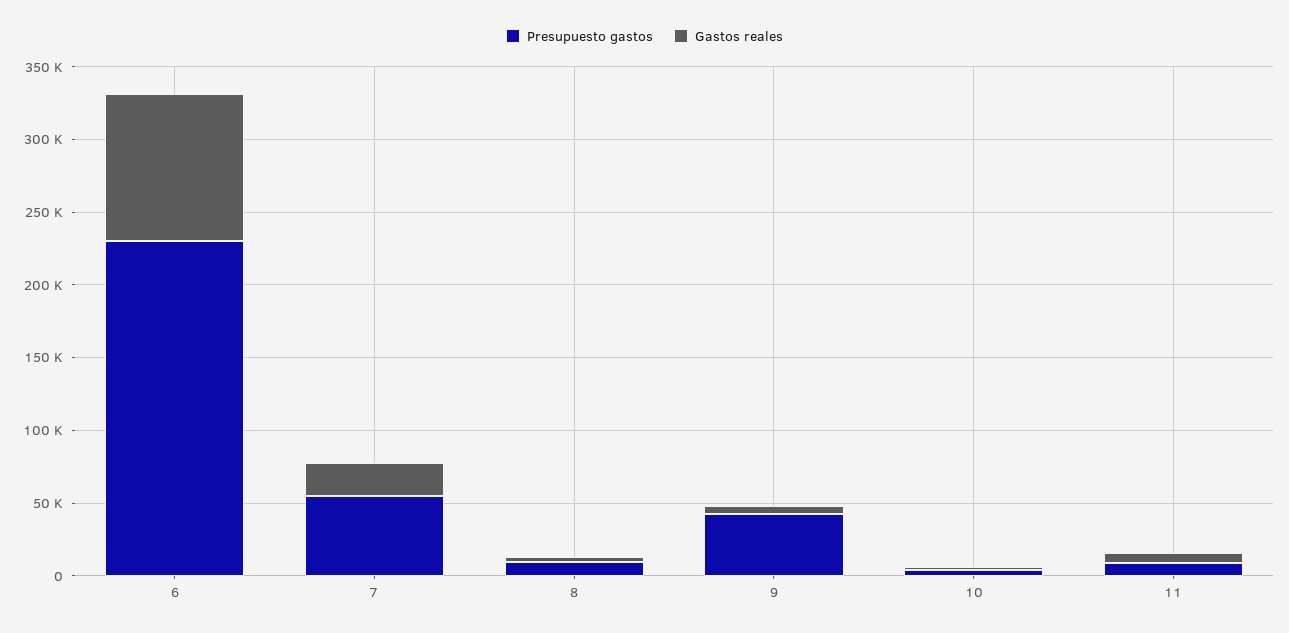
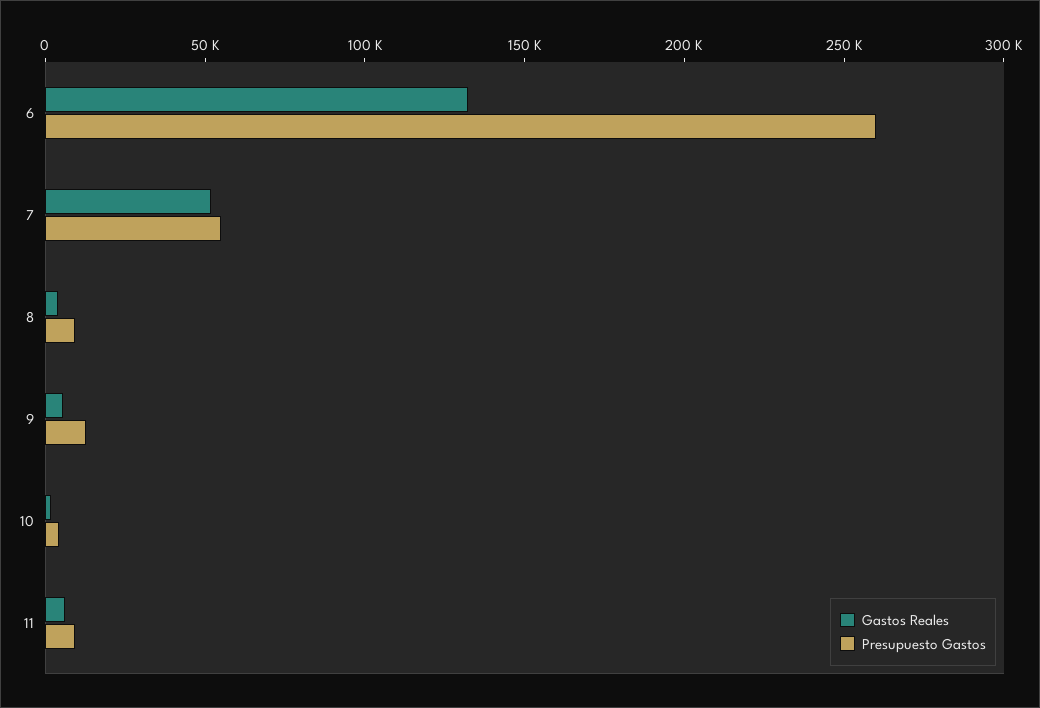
Presupuesto gastos, 6: 230000 -> 260000
Gastos reales, 6: 100000 -> 130000
Gastos reales, 7: 20000 -> 50000
Presupuesto gastos, 9: 40000 -> 10000

